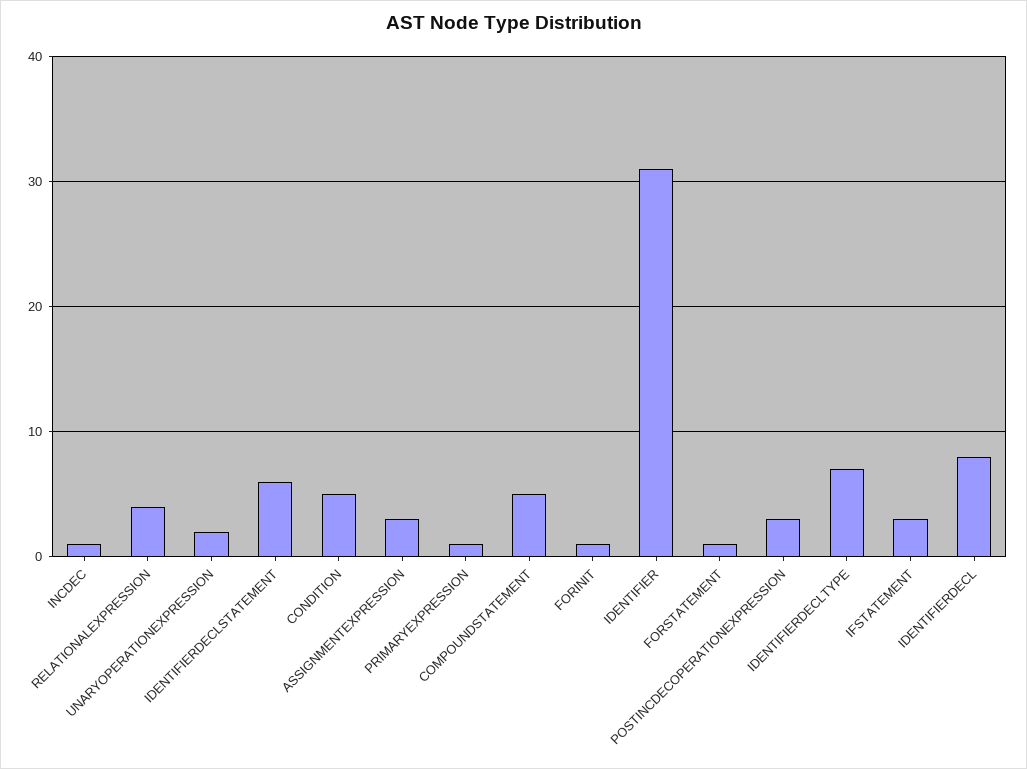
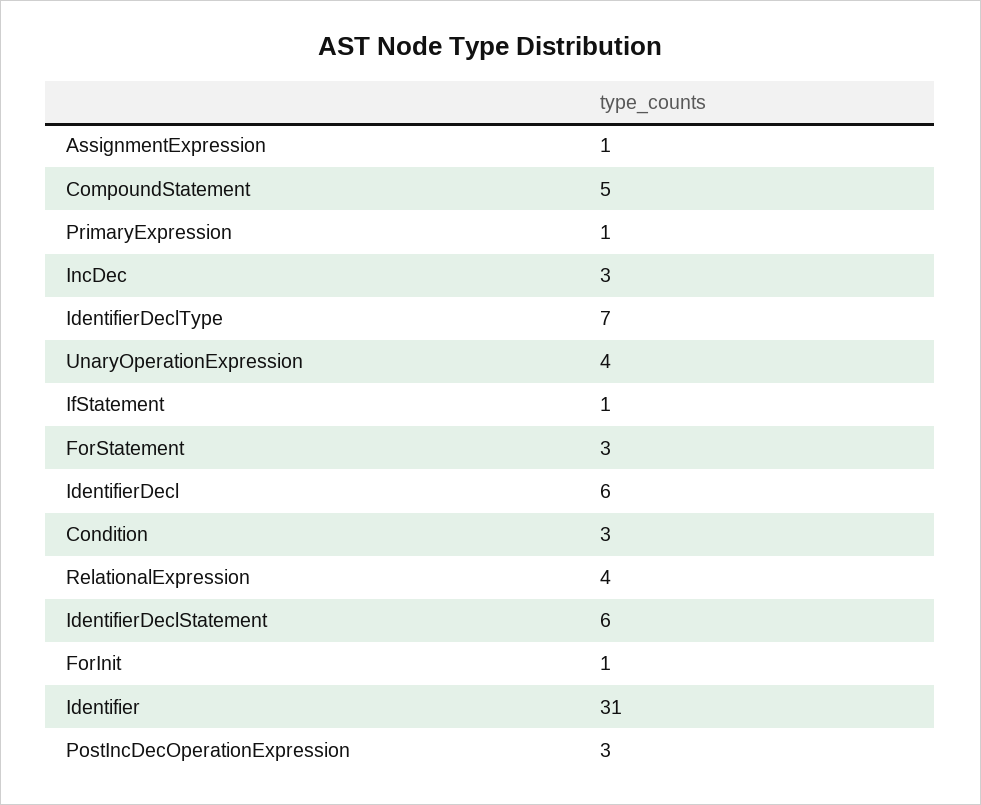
INCDEC: 1 -> 3
UNARYOPERATIONEXPRESSION: 2 -> 4
CONDITION: 5 -> 3
ASSIGNMENTEXPRESSION: 3 -> 1
FORSTATEMENT: 1 -> 3
IFSTATEMENT: 3 -> 1
IDENTIFIERDECL: 8 -> 6

